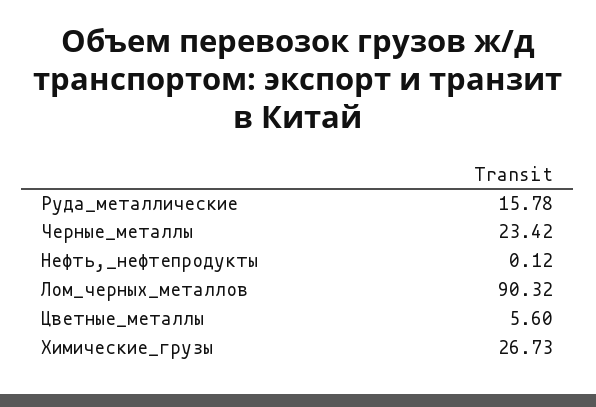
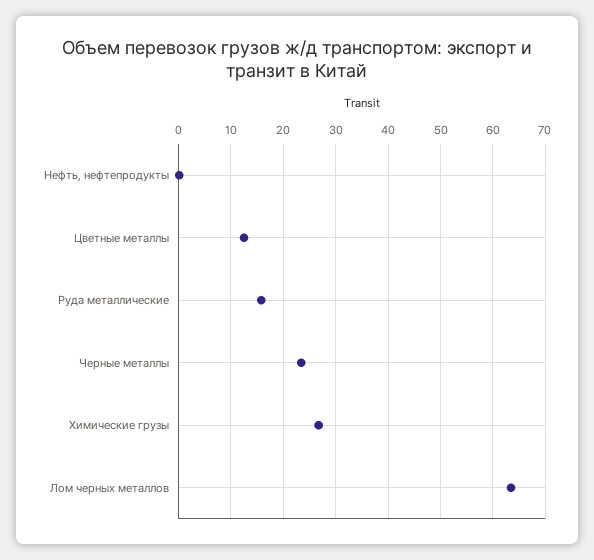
Лом_черных_металлов: 90.32 -> 64
Цветные_металлы: 5.6 -> 12

